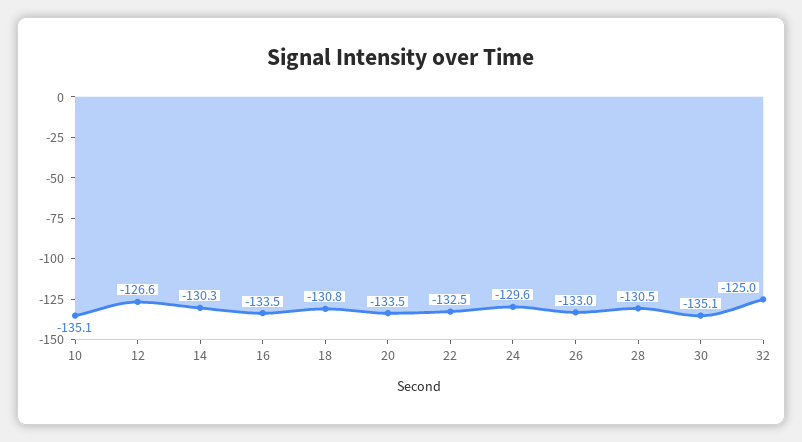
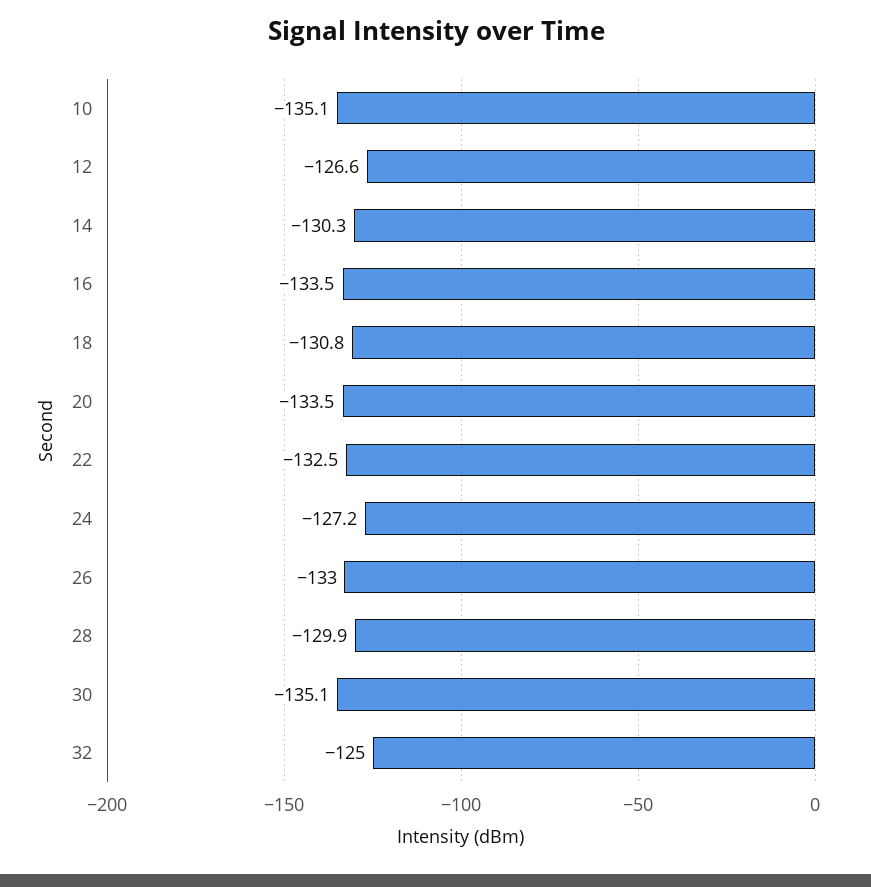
24: -129.6 -> -127.2
28: -130.5 -> -129.9

